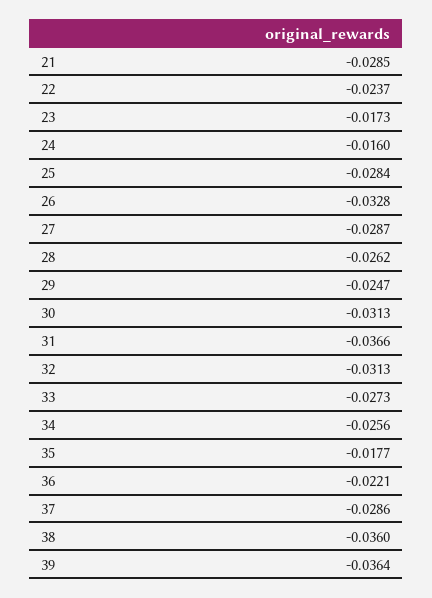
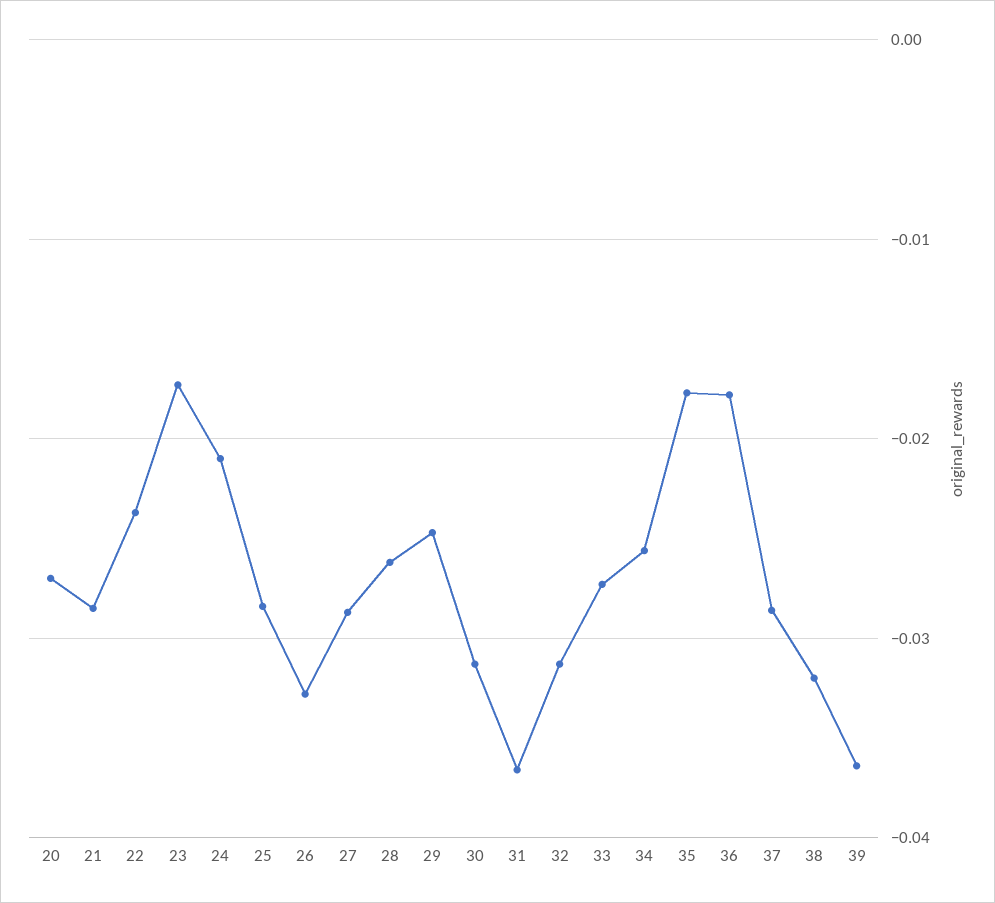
24: -0.016 -> -0.021
36: -0.0221 -> -0.018
38: -0.036 -> -0.032
20: none -> -0.027

